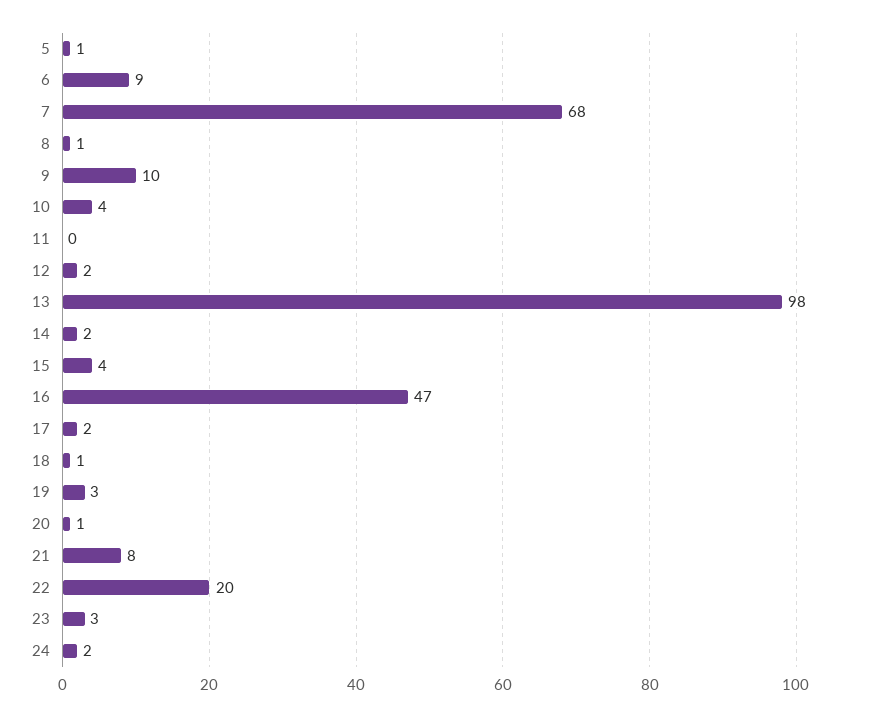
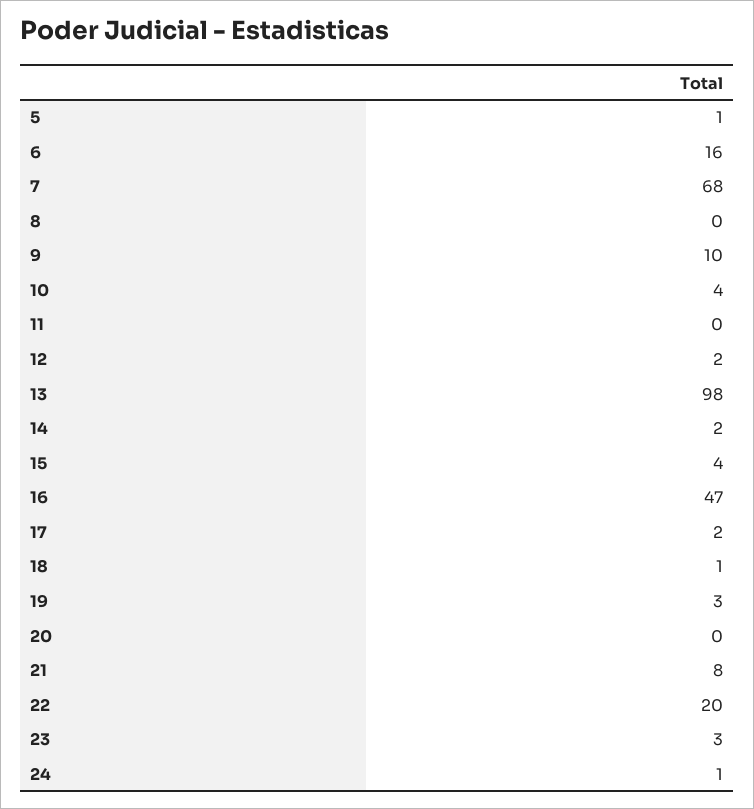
6: 9 -> 16
8: 1 -> 0
20: 1 -> 0
24: 2 -> 1

